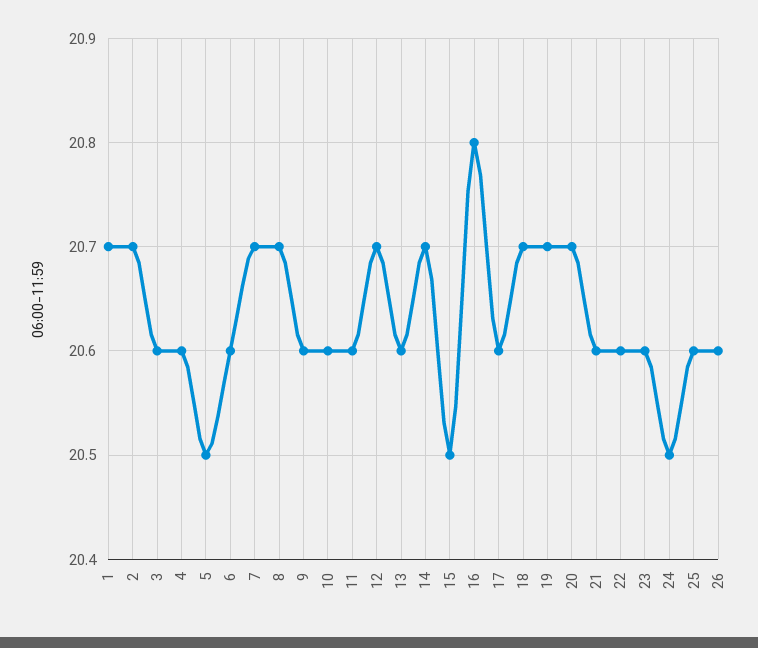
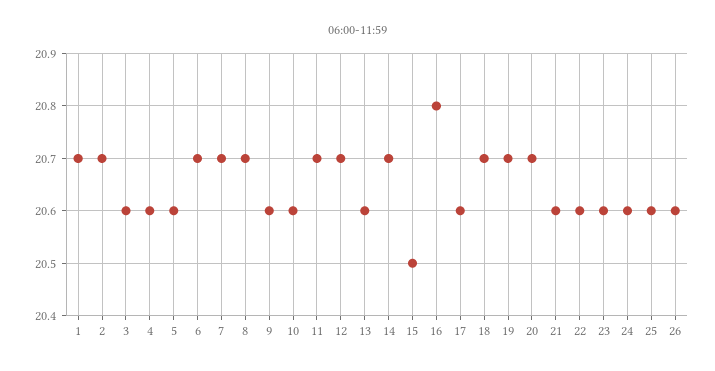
5: 20.5 -> 20.6
6: 20.6 -> 20.7
11: 20.6 -> 20.7
24: 20.5 -> 20.6

